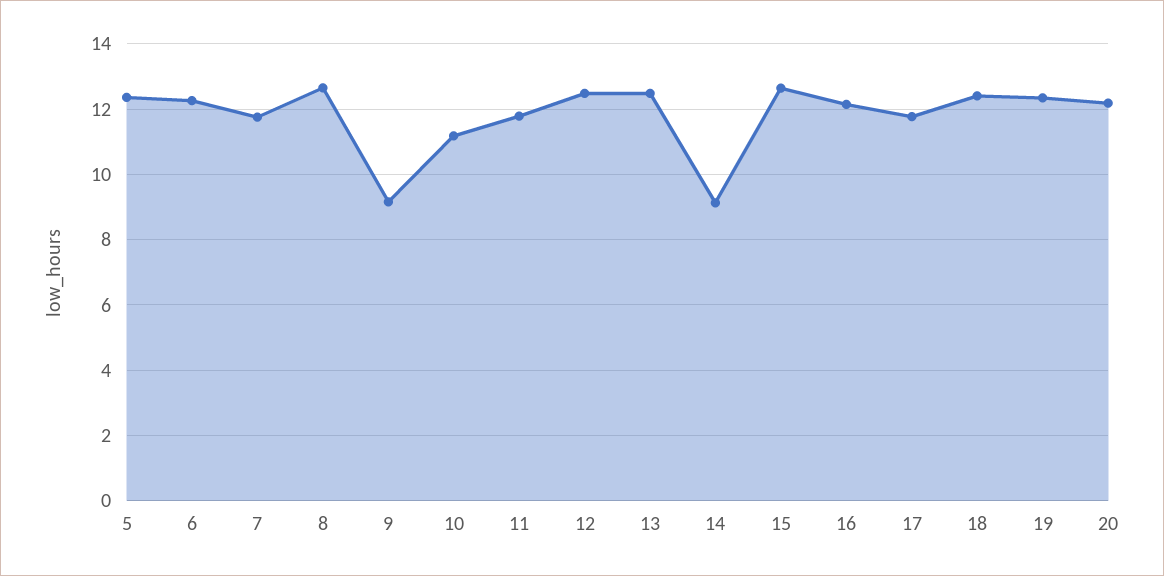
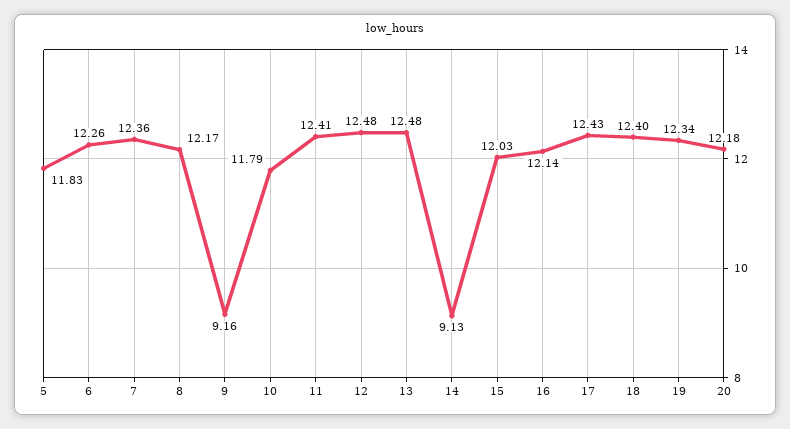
5: 12.4 -> 11.83
7: 11.8 -> 12.36
8: 12.6 -> 12.17
10: 11.2 -> 11.79
11: 11.8 -> 12.41
15: 12.6 -> 12.03
17: 11.8 -> 12.43

